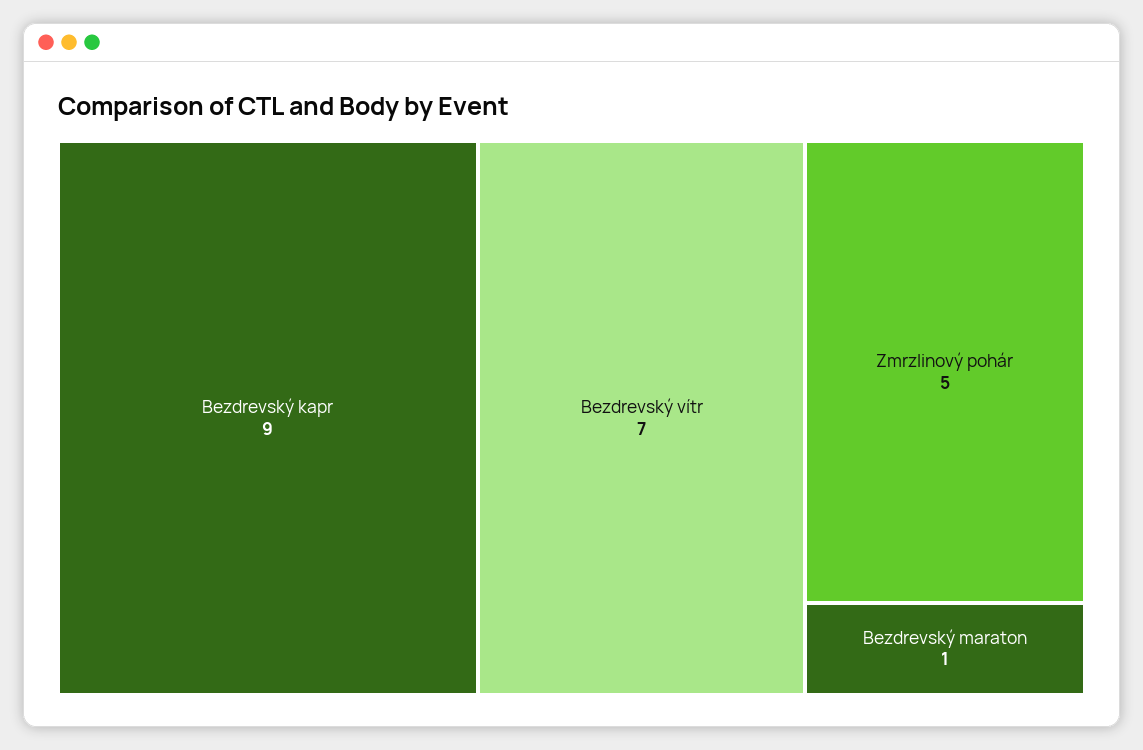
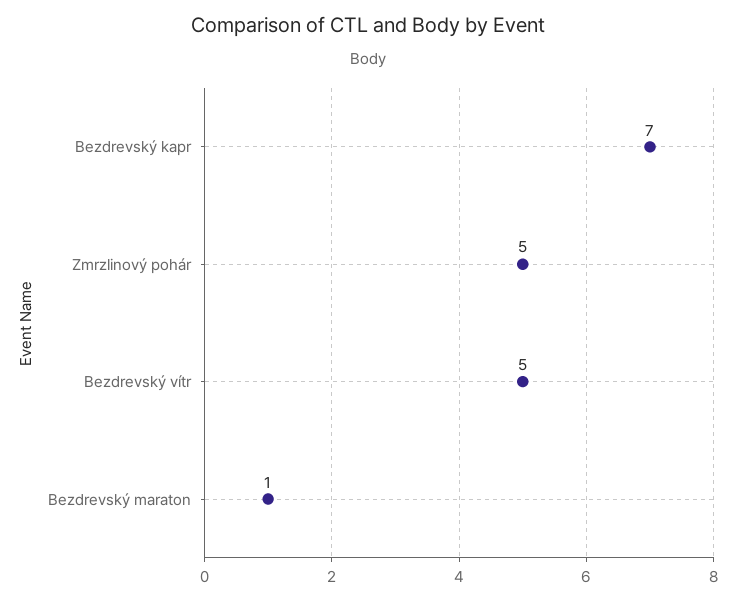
Bezdrevský kapr: 9 -> 7
Bezdrevský vítr: 7 -> 5

